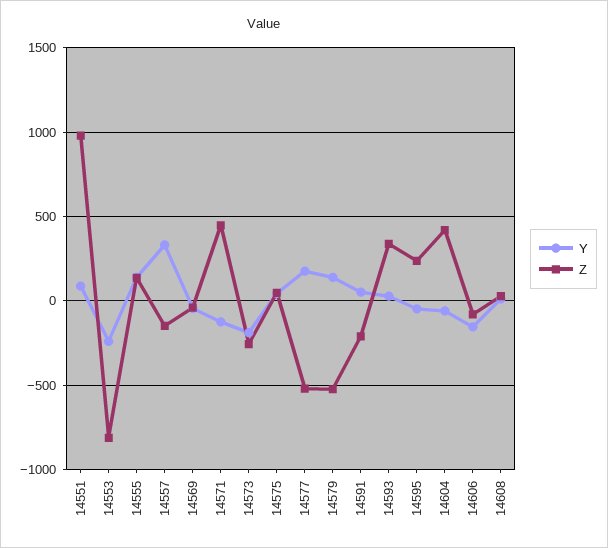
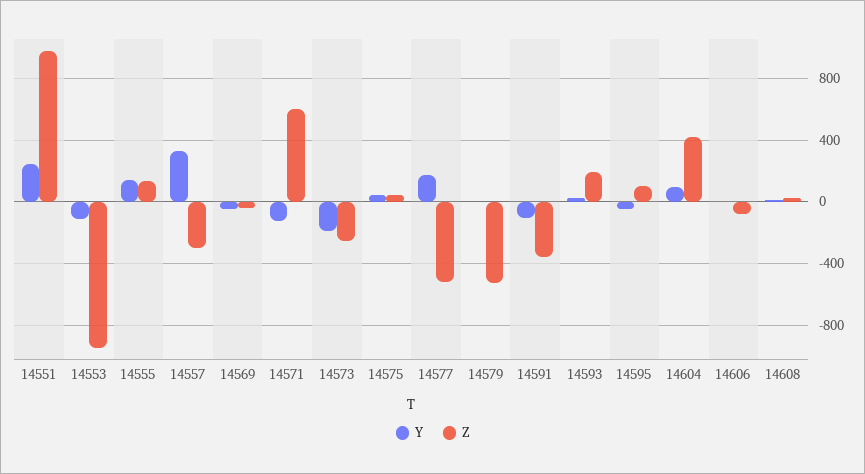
Y, 14551: 100 -> 250
Y, 14553: -250 -> -100
Z, 14553: -800 -> -950
Z, 14557: -150 -> -300
Z, 14571: 450 -> 600
Y, 14579: 150 -> 0
Y, 14591: 50 -> -100
Z, 14591: -200 -> -350
Z, 14593: 350 -> 200
Z, 14595: 250 -> 100
Y, 14604: -50 -> 100
Y, 14606: -150 -> 0

